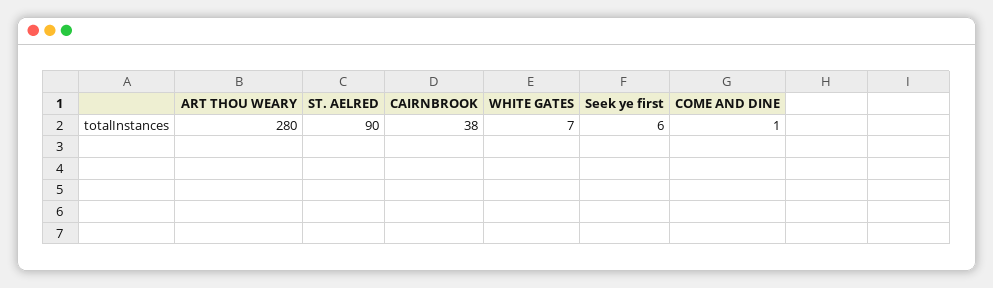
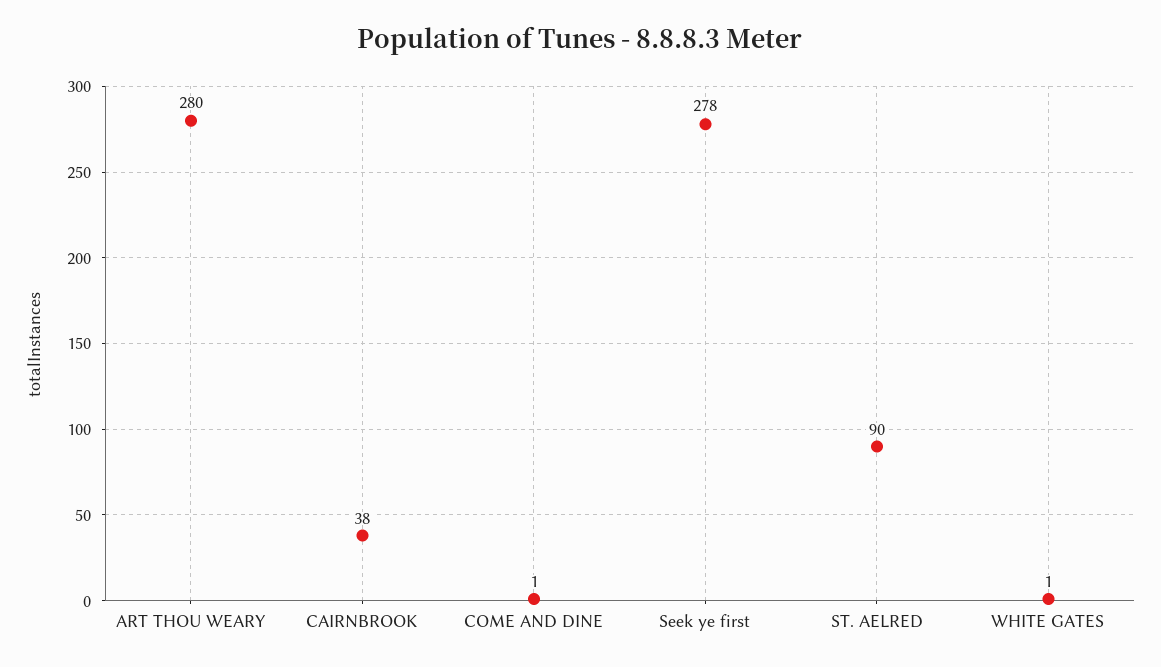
WHITE GATES: 7 -> 1
Seek ye first: 6 -> 278

